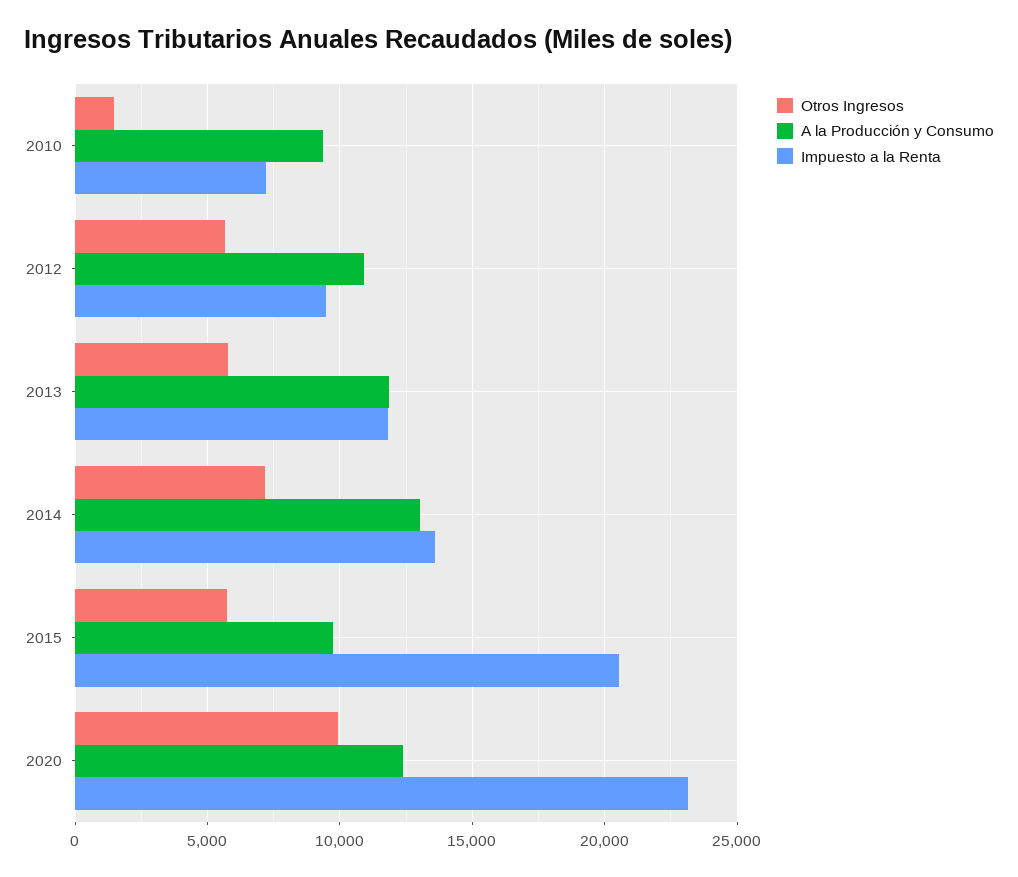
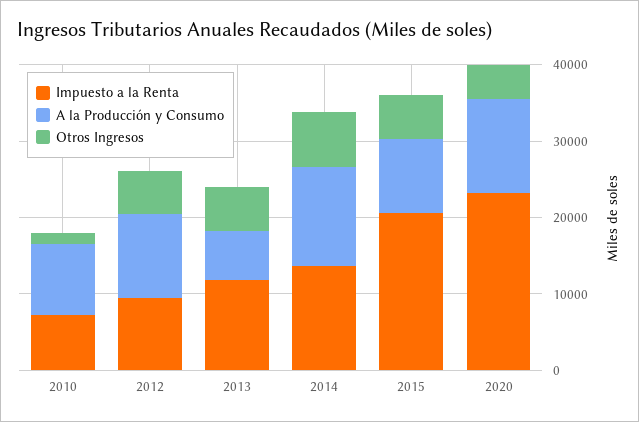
A la Producción y Consumo, 2013: 12000 -> 6000
Otros Ingresos, 2020: 10000 -> 4000

